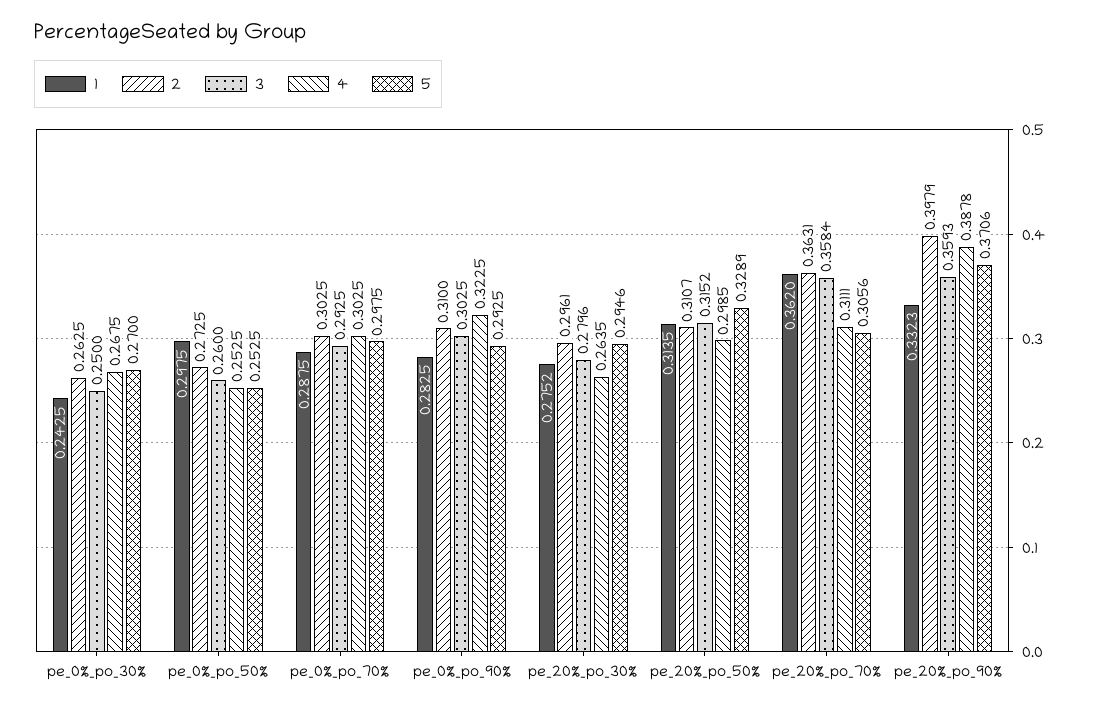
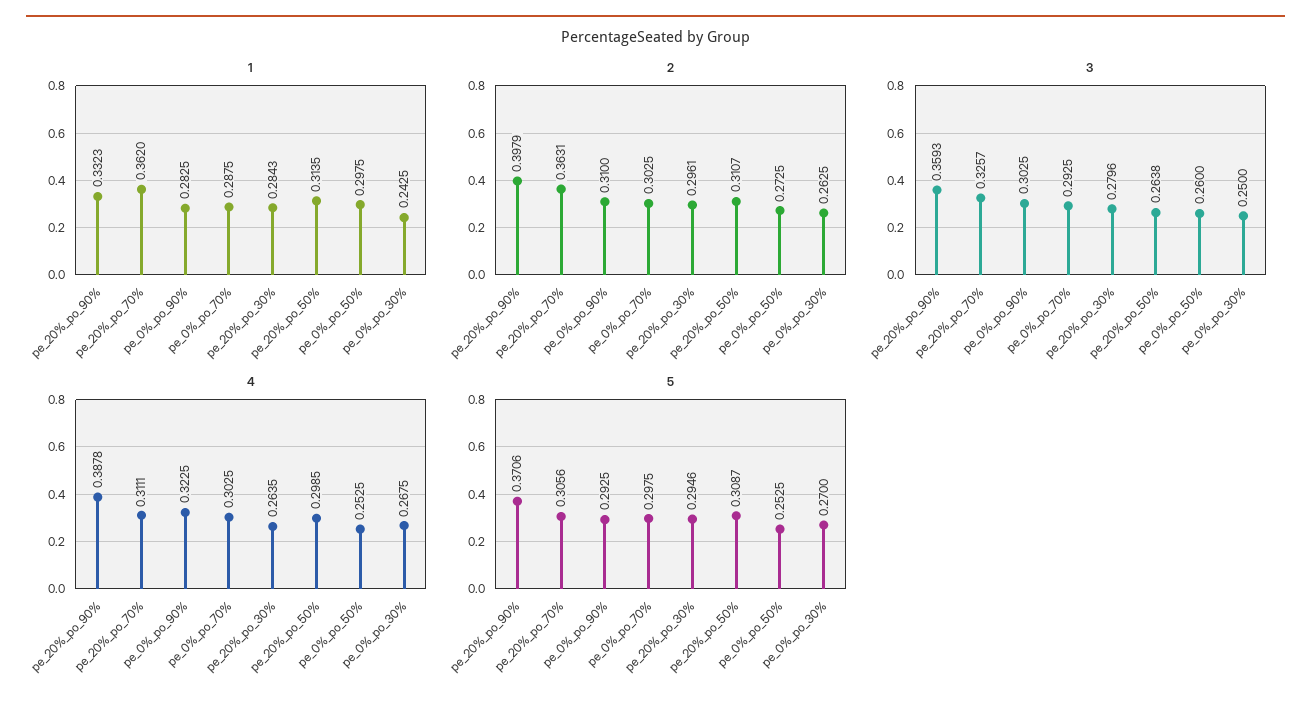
1, pe_20%_po_30%: 0.2752 -> 0.2843
3, pe_20%_po_50%: 0.3152 -> 0.2638
5, pe_20%_po_50%: 0.3289 -> 0.3087
3, pe_20%_po_70%: 0.3584 -> 0.3257

